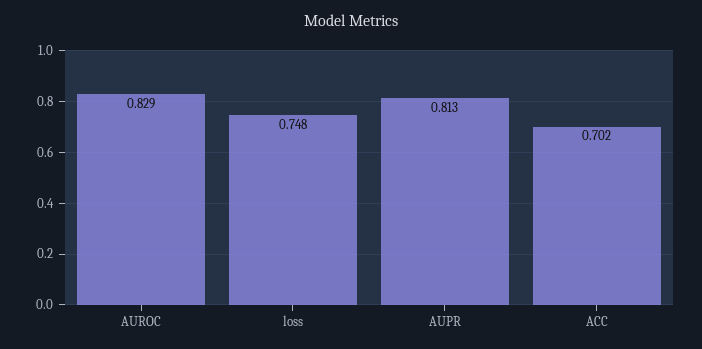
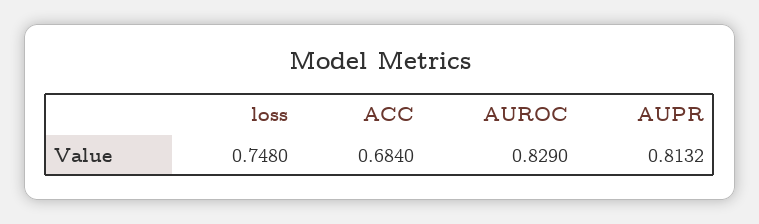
ACC: 0.702 -> 0.684

